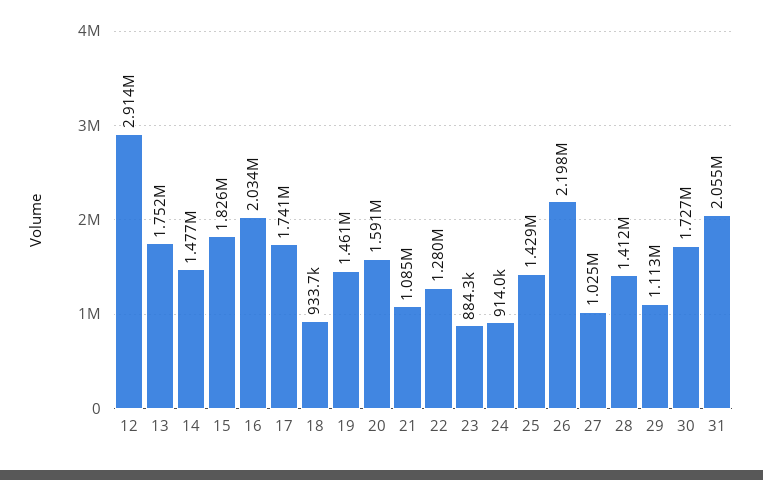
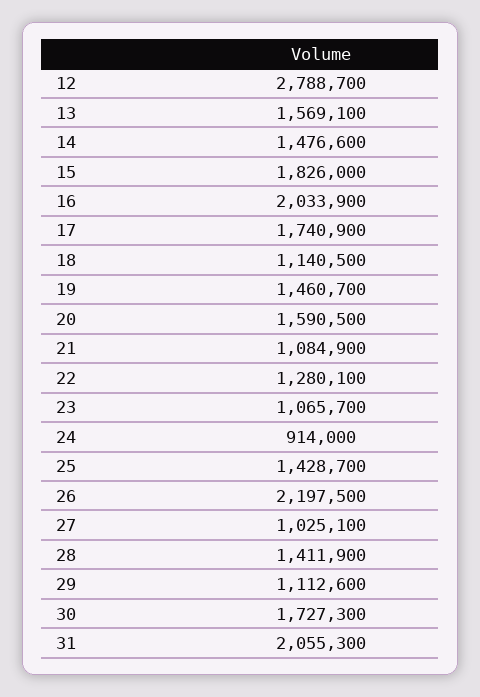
12: 2914000 -> 2788700
13: 1752000 -> 1569100
18: 933700 -> 1140500
23: 884300 -> 1065700

